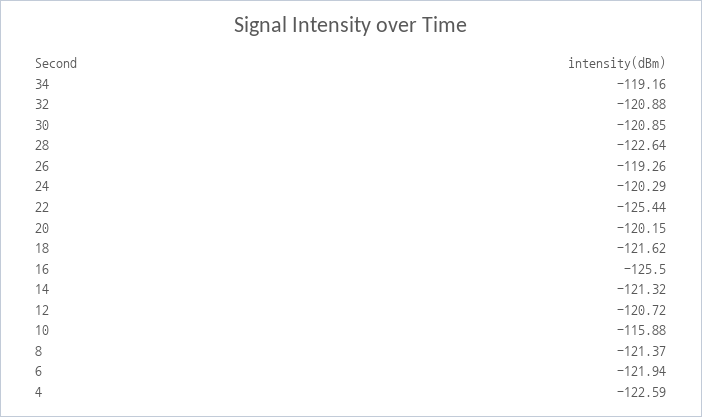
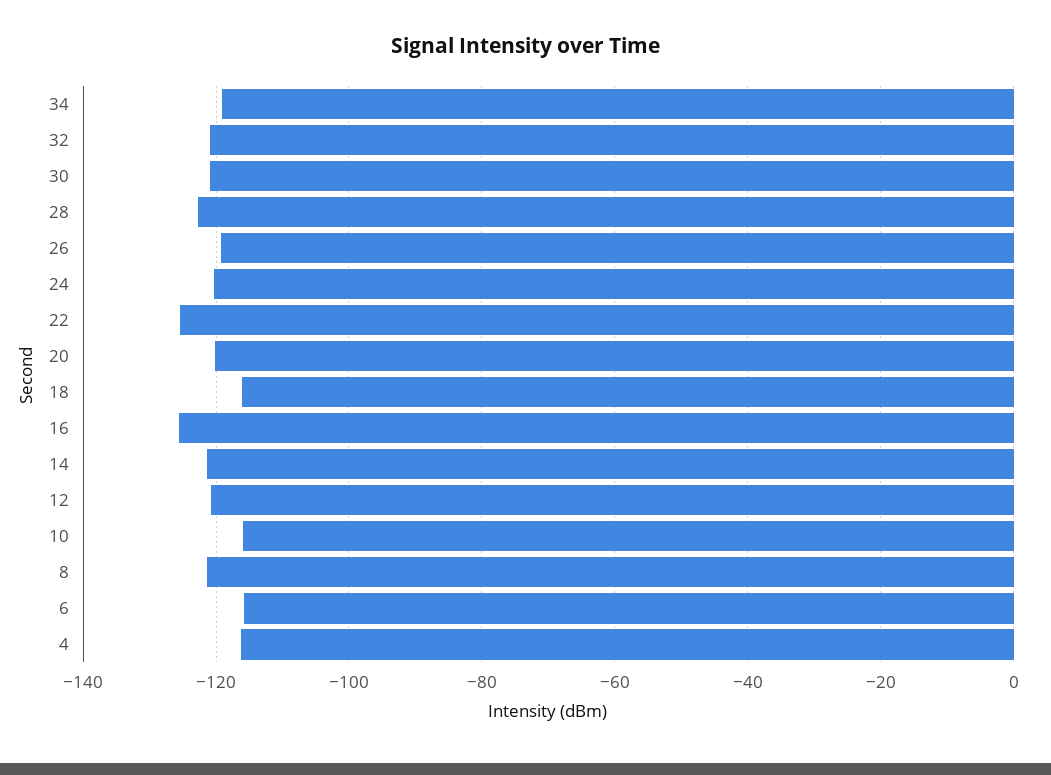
18: -121.62 -> -116
6: -121.94 -> -116
4: -122.59 -> -116

